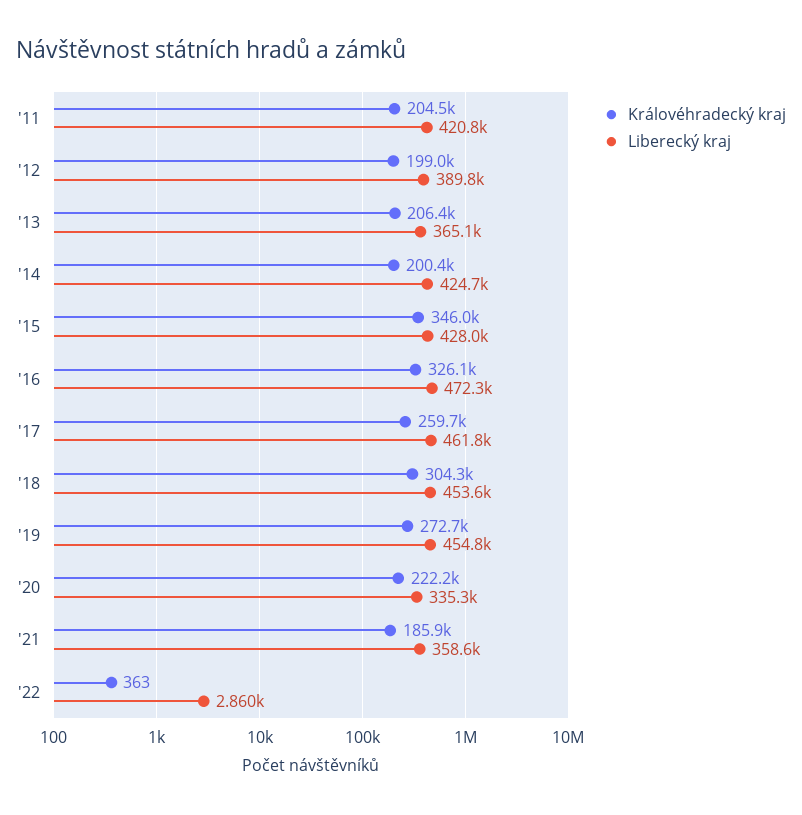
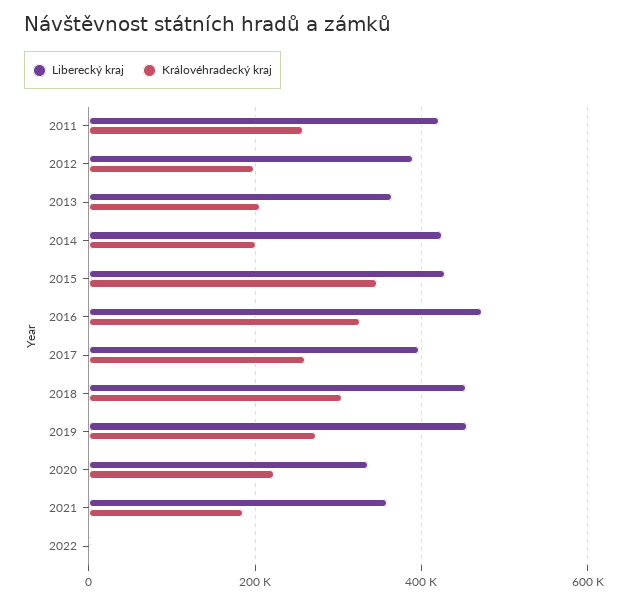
Královéhradecký kraj, '11: 204500 -> 260000
Liberecký kraj, '17: 461800 -> 400000

